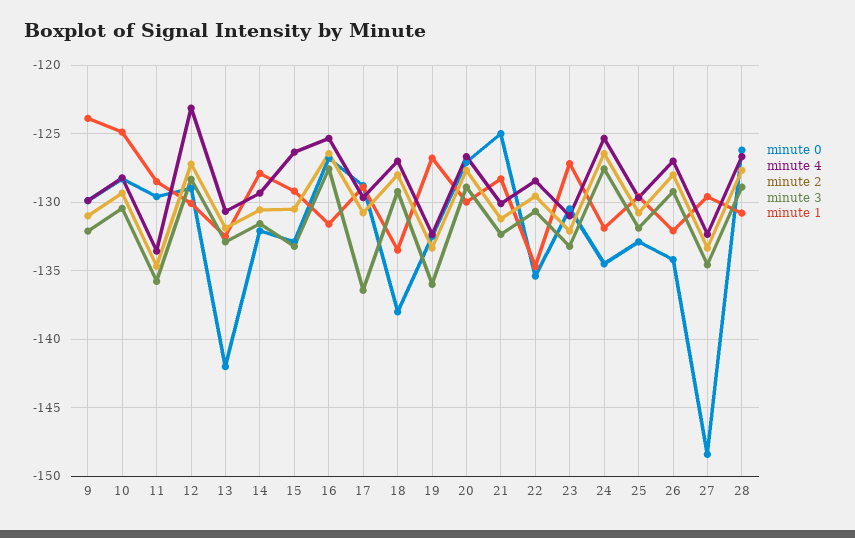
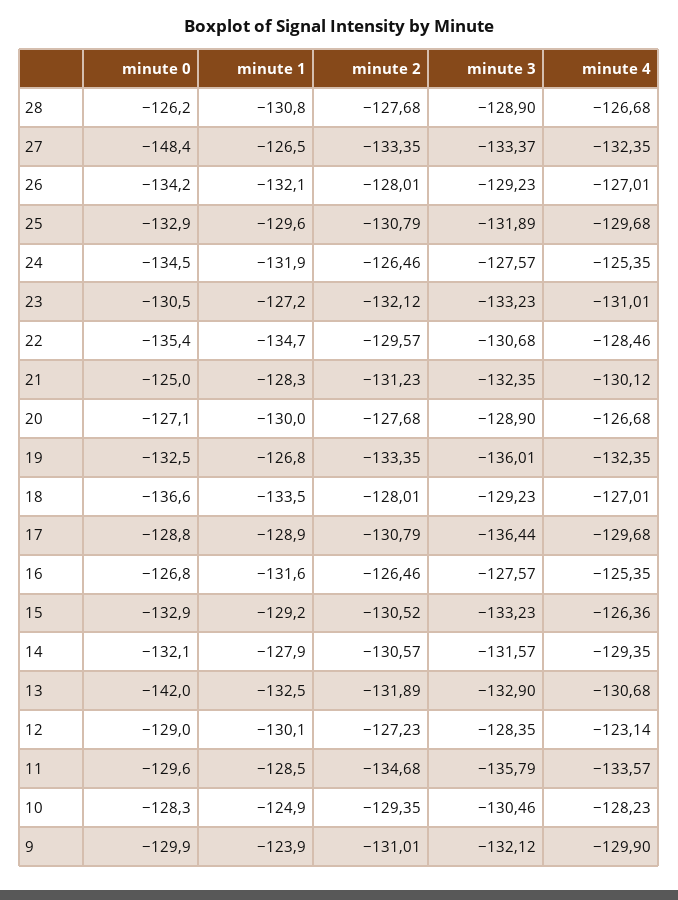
minute 0, 18: -138 -> -136.6
minute 3, 27: -134.5 -> -133.37
minute 1, 27: -129.5 -> -126.5

